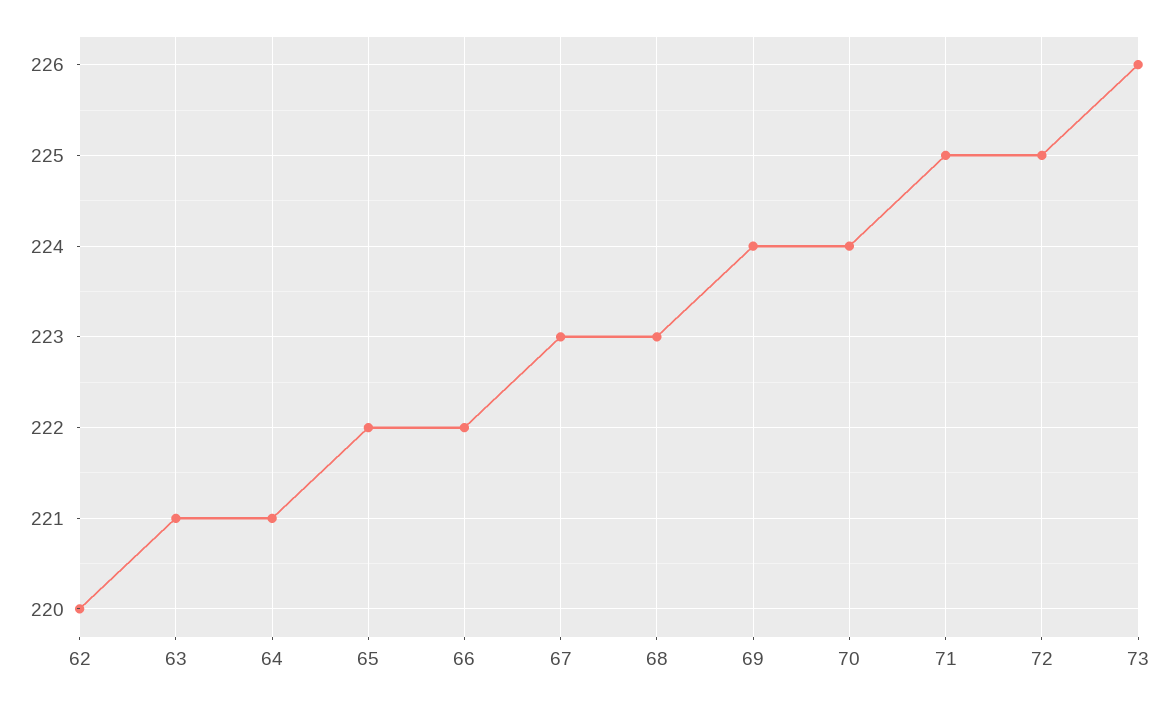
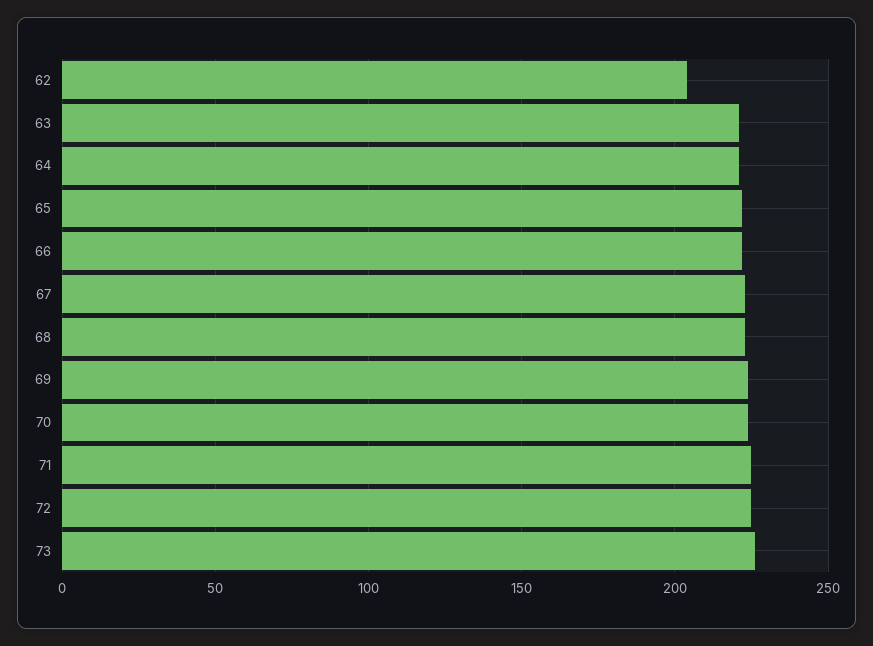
62: 220 -> 205

